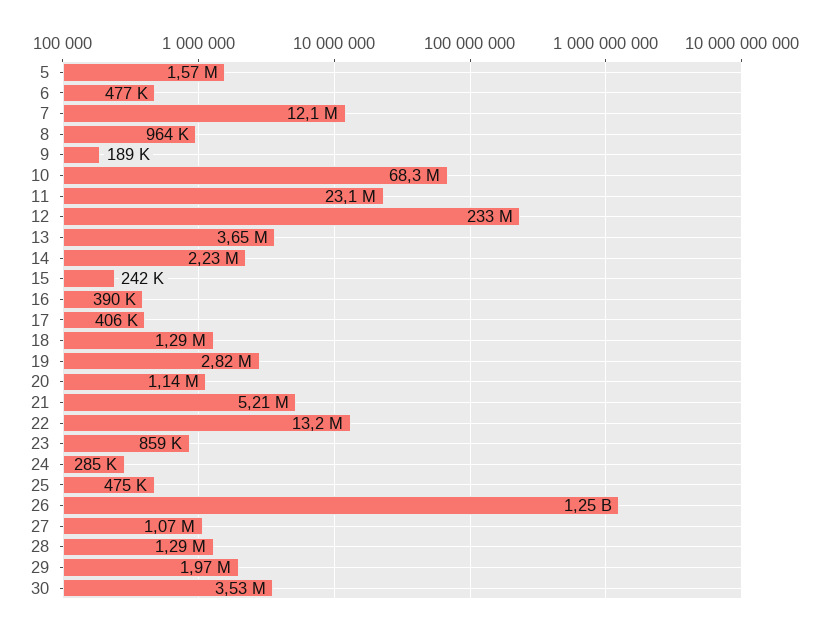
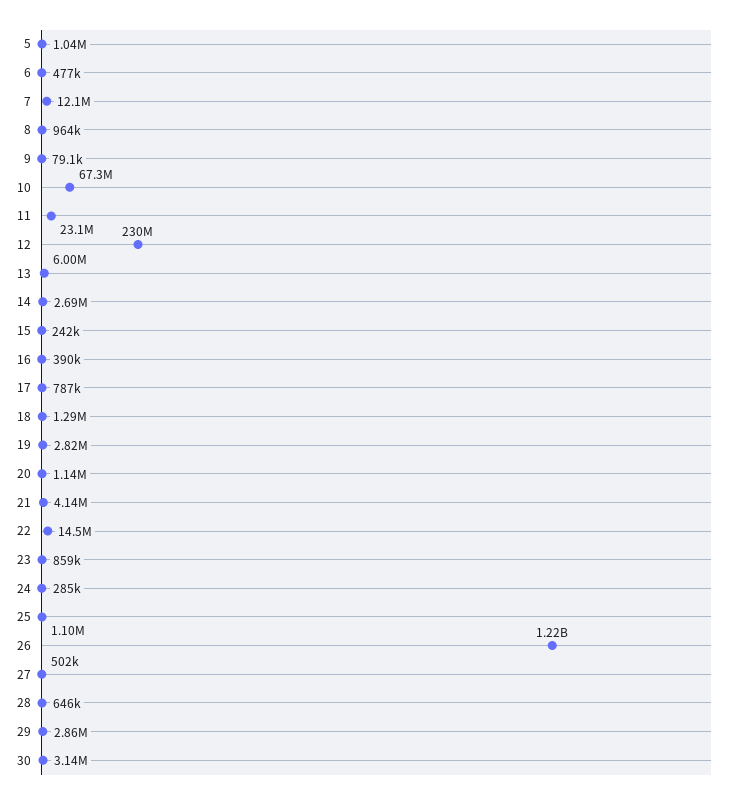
5: 1570000 -> 1040000
9: 189000 -> 79100
10: 68300000 -> 67300000
12: 233000000 -> 230000000
13: 3650000 -> 6000000
14: 2230000 -> 2690000
17: 406000 -> 787000
21: 5210000 -> 4140000
22: 13200000 -> 14500000
25: 475000 -> 1100000
26: 1250000000 -> 1220000000
27: 1070000 -> 502000
28: 1290000 -> 646000
29: 1970000 -> 2860000
30: 3530000 -> 3140000

